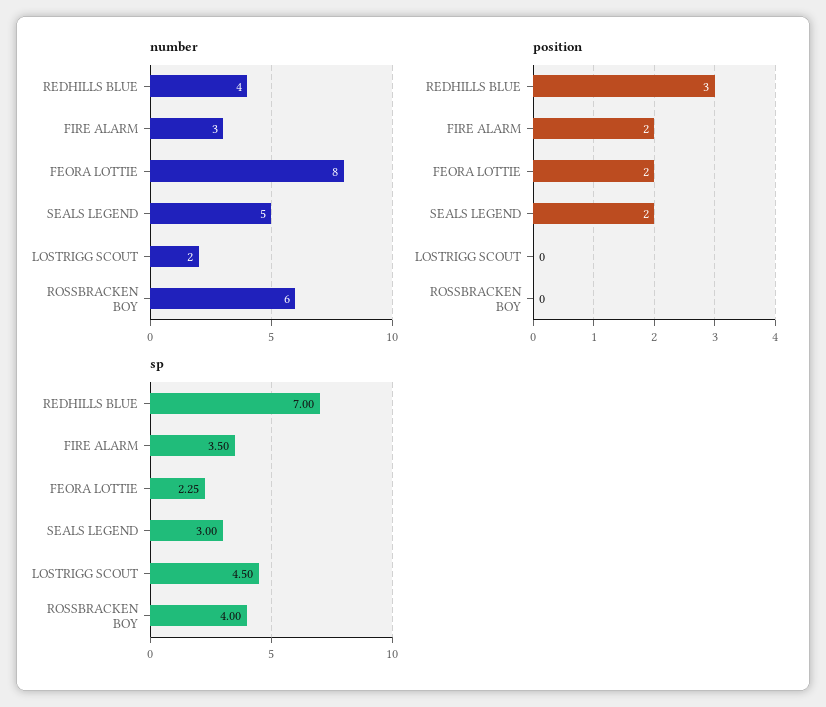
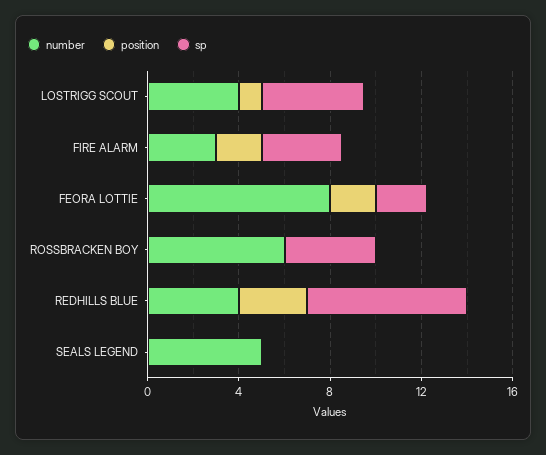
number, LOSTRIGG SCOUT: 2 -> 4
position, SEALS LEGEND: 2 -> 0
position, LOSTRIGG SCOUT: 0 -> 1
sp, SEALS LEGEND: 3 -> 0

